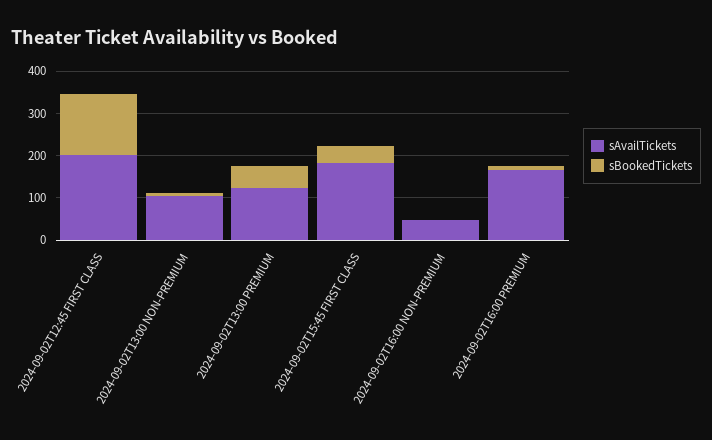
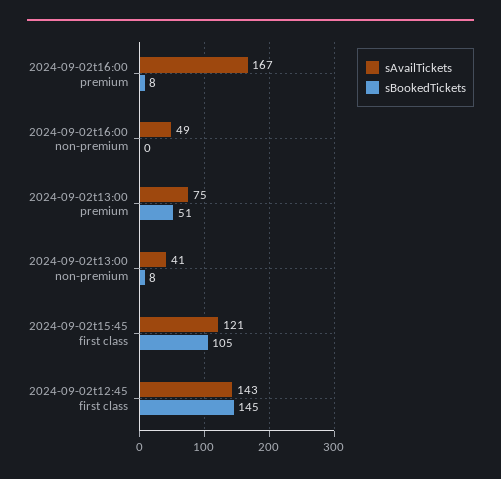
sAvailTickets, 2024-09-02T12:45 FIRST CLASS: 200 -> 143
sAvailTickets, 2024-09-02T13:00 NON-PREMIUM: 100 -> 41
sAvailTickets, 2024-09-02T13:00 PREMIUM: 120 -> 75
sAvailTickets, 2024-09-02T15:45 FIRST CLASS: 180 -> 121
sBookedTickets, 2024-09-02T15:45 FIRST CLASS: 40 -> 105

